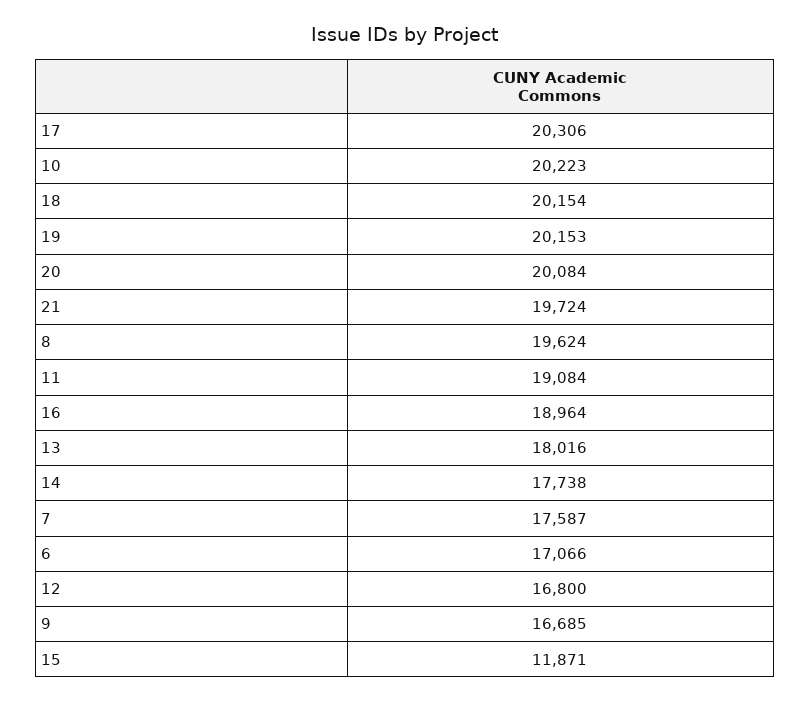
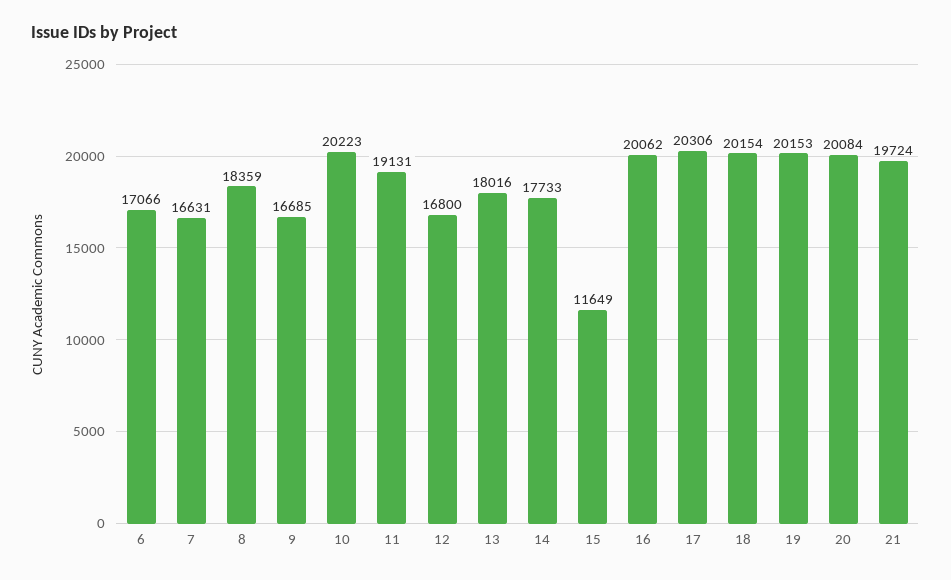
8: 19624 -> 18359
11: 19084 -> 19131
16: 18964 -> 20062
14: 17738 -> 17733
7: 17587 -> 16631
15: 11871 -> 11649

